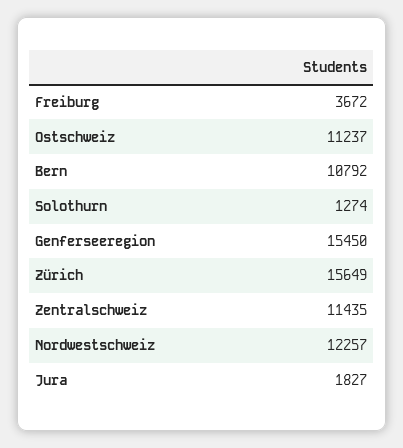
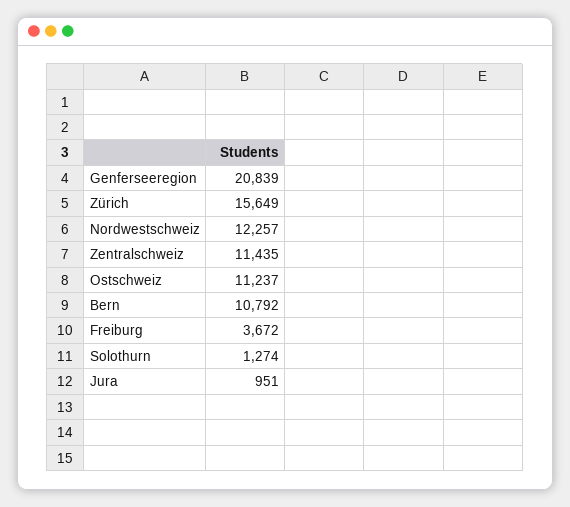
Genferseeregion: 15450 -> 20839
Jura: 1827 -> 951

